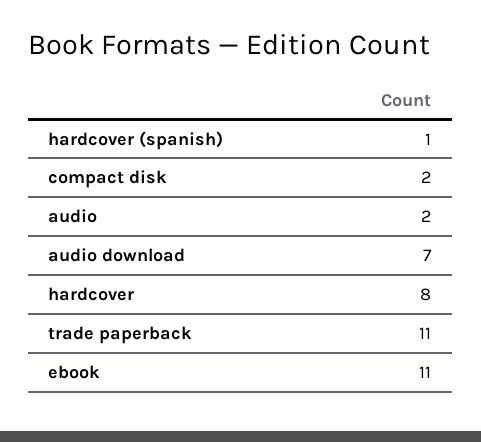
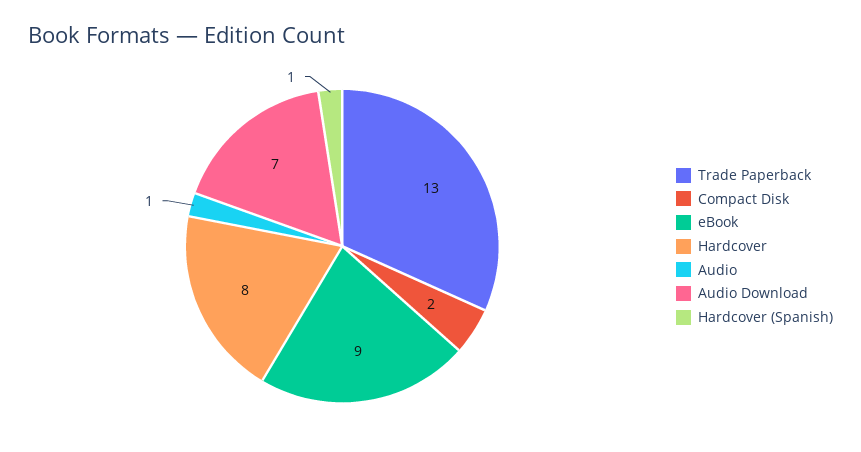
audio: 2 -> 1
trade paperback: 11 -> 13
ebook: 11 -> 9

